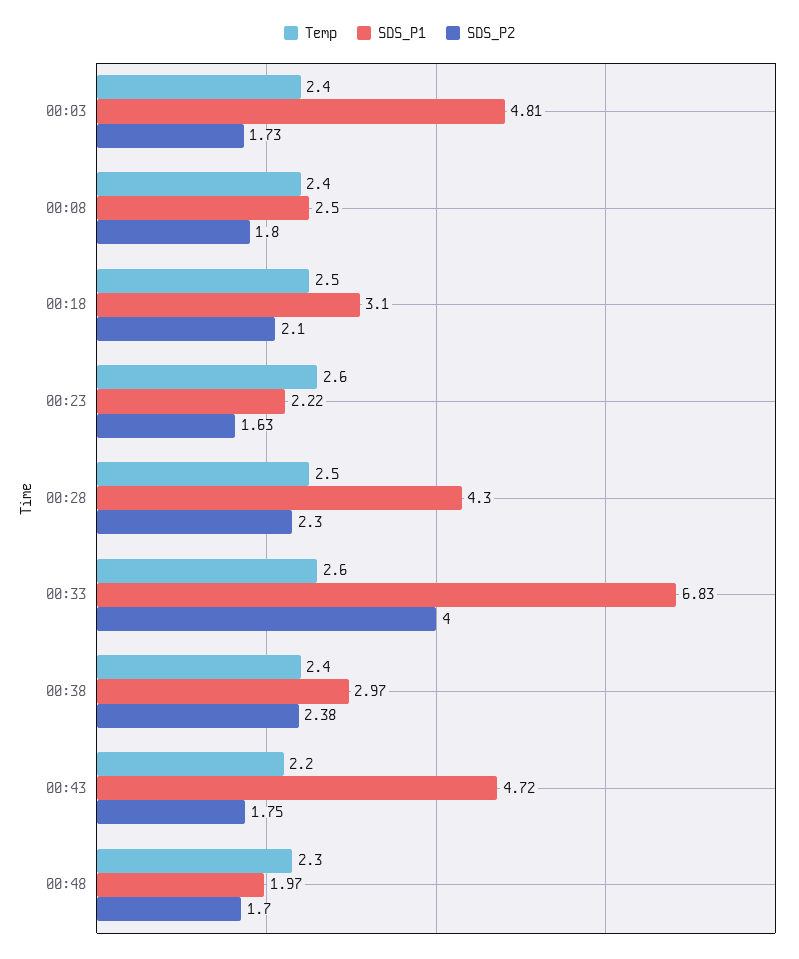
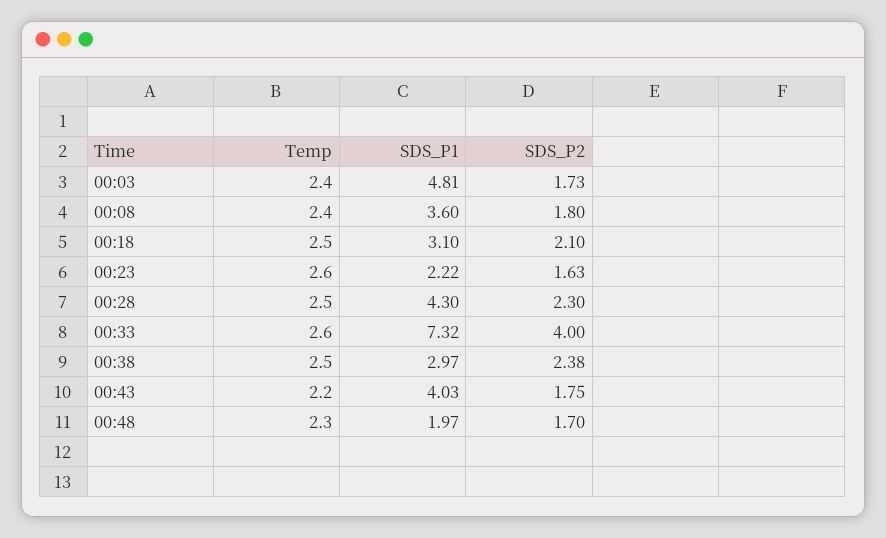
SDS_P1, 00:08: 2.5 -> 3.6
SDS_P1, 00:33: 6.83 -> 7.32
Temp, 00:38: 2.4 -> 2.5
SDS_P1, 00:43: 4.72 -> 4.03

